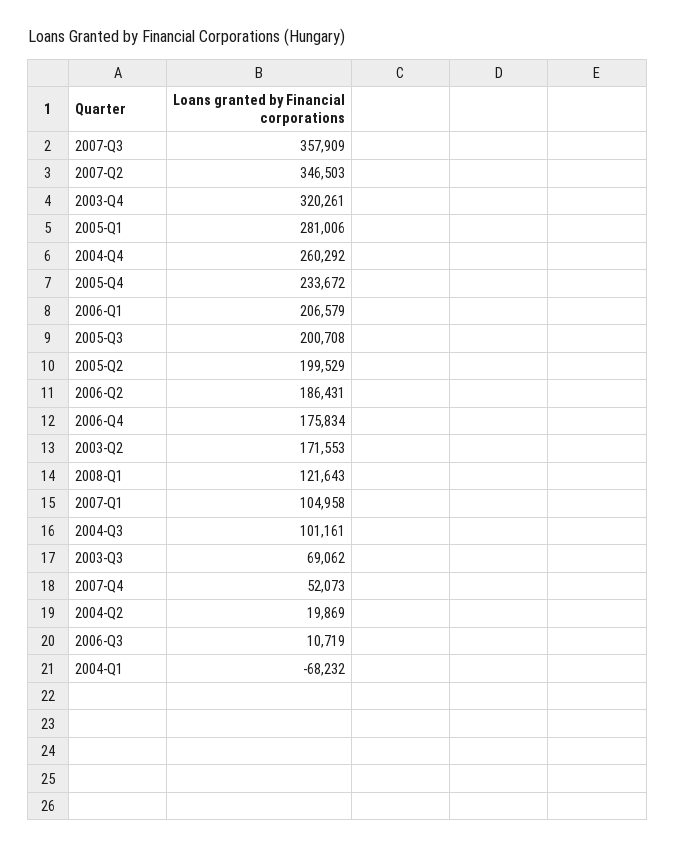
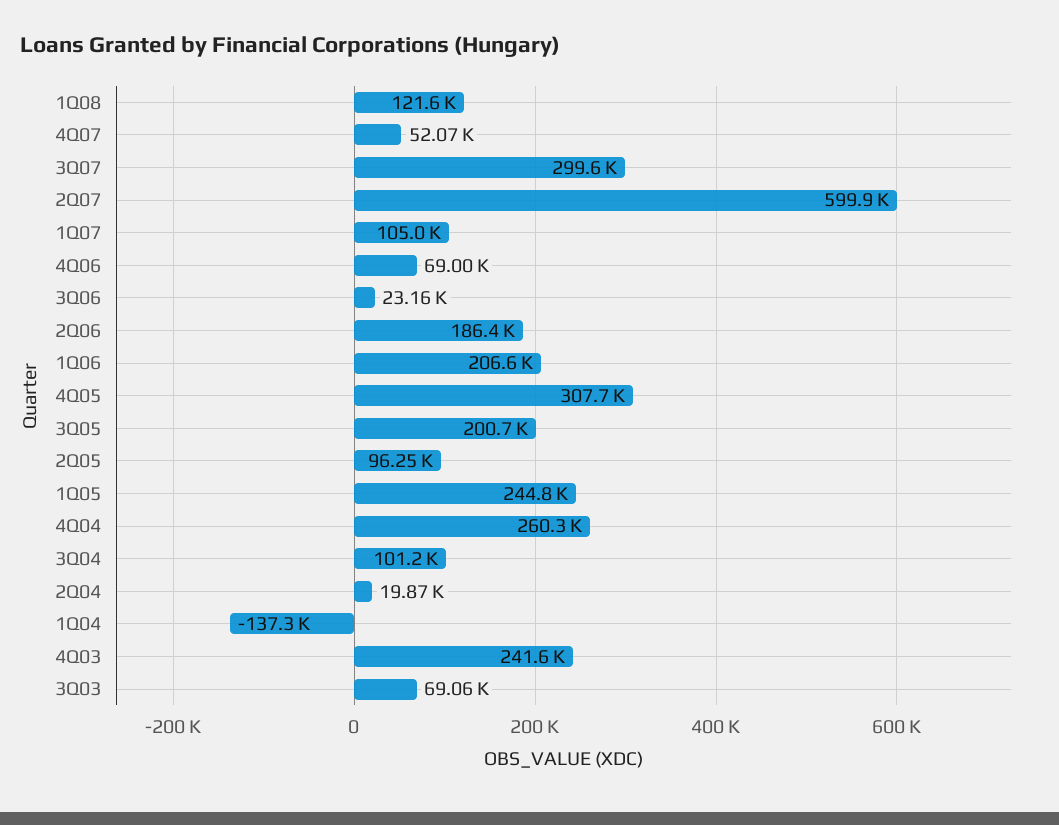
2007-Q3: 357909 -> 299600
2007-Q2: 346503 -> 599900
2003-Q4: 320261 -> 241600
2005-Q1: 281006 -> 244800
2005-Q4: 233672 -> 307700
2005-Q2: 199529 -> 96250
2006-Q4: 175834 -> 69000
2003-Q2: 171553 -> none
2006-Q3: 10719 -> 23160
2004-Q1: -68232 -> -137300

